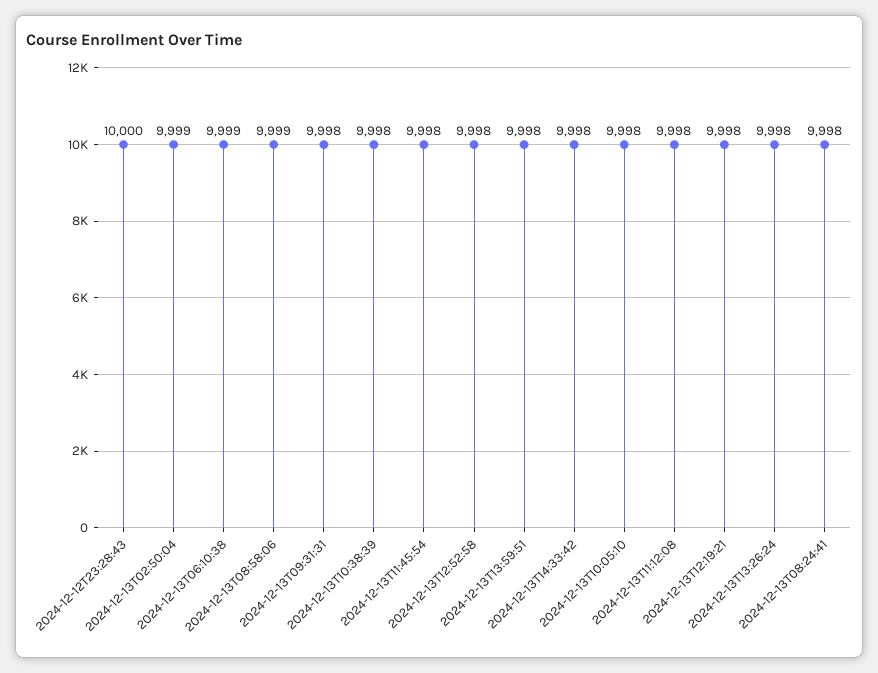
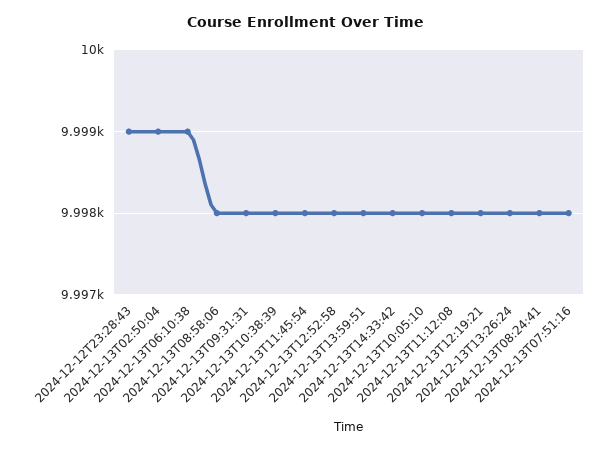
2024-12-12T23:28:43: 10000 -> 9999
2024-12-13T08:58:06: 9999 -> 9998
2024-12-13T07:51:16: none -> 9998

